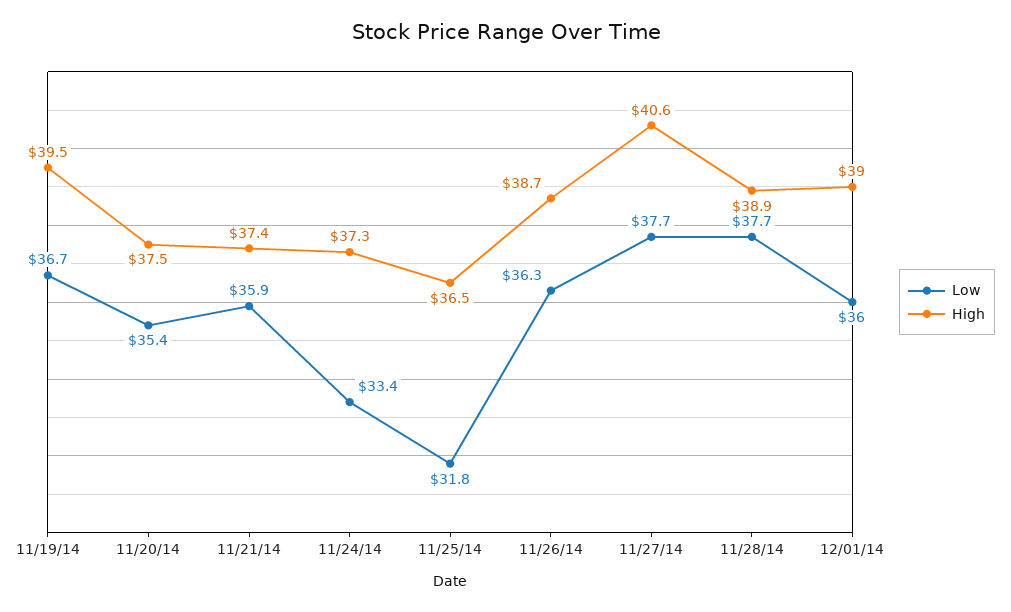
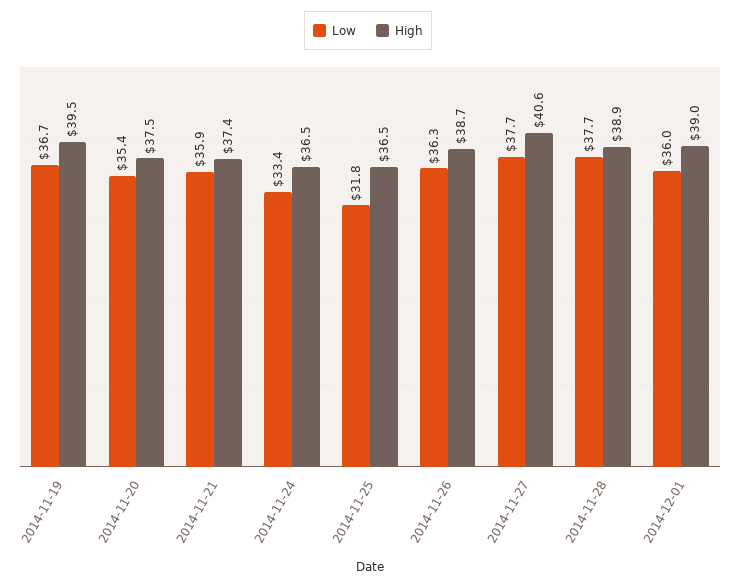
High, 11/24/14: 37.3 -> 36.5

